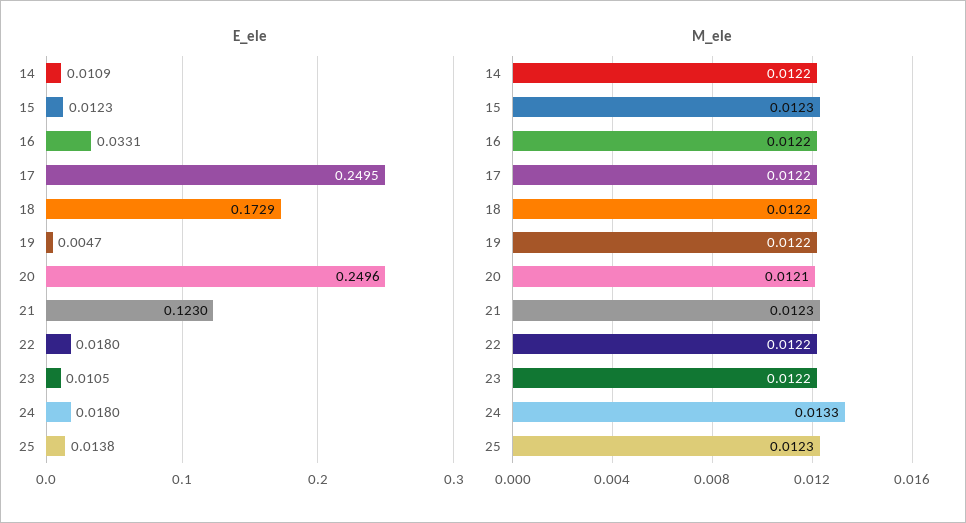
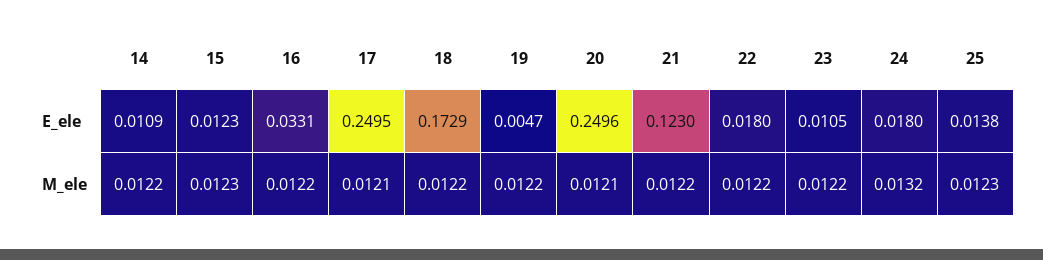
M_ele, 17: 0.0122 -> 0.0121
M_ele, 21: 0.0123 -> 0.0122
M_ele, 24: 0.0133 -> 0.0132

